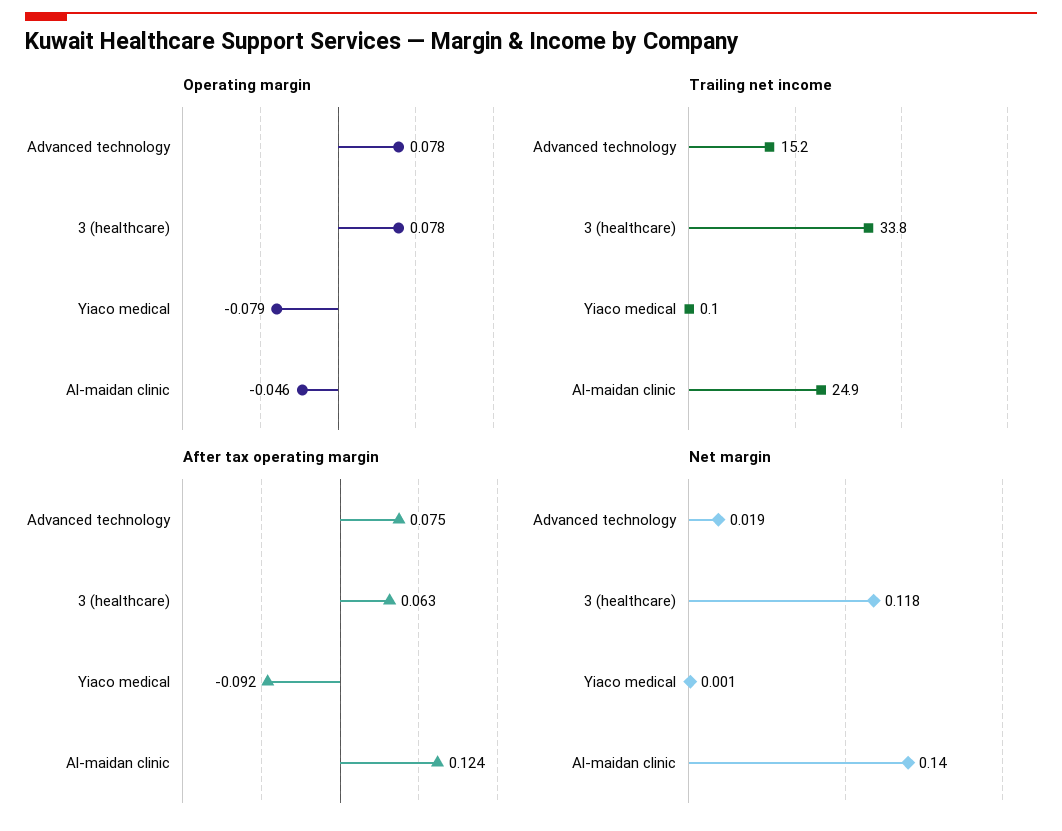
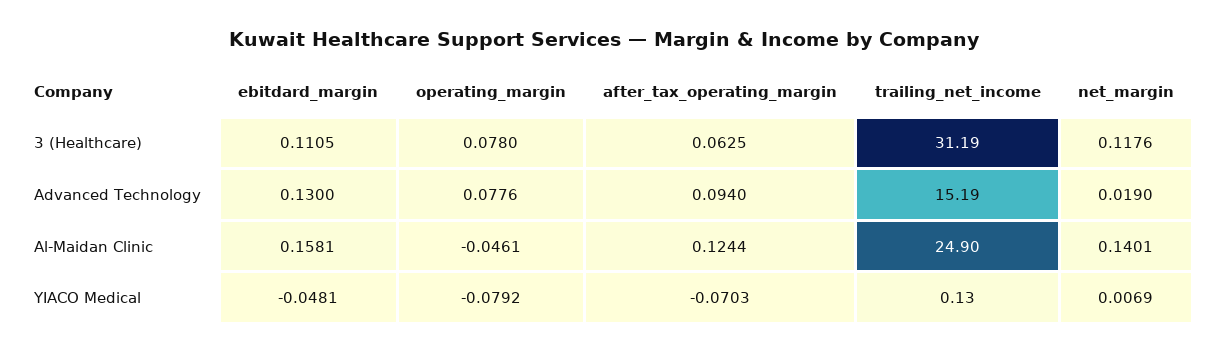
Trailing net income, 3 (healthcare): 33.8 -> 31.19
After tax operating margin, Advanced technology: 0.075 -> 0.094
After tax operating margin, Yiaco medical: -0.092 -> -0.0703
Net margin, Yiaco medical: 0.001 -> 0.0069
ebitdard_margin, 3 (healthcare): none -> 0.1105
ebitdard_margin, Advanced technology: none -> 0.13
ebitdard_margin, Al-maidan clinic: none -> 0.1581
ebitdard_margin, Yiaco medical: none -> -0.0481

